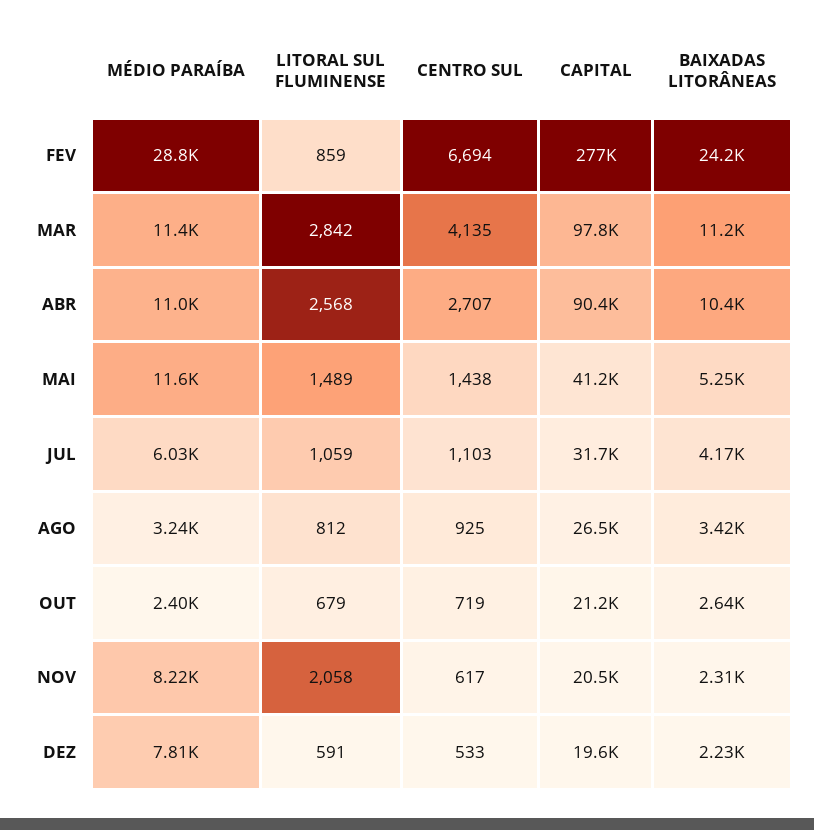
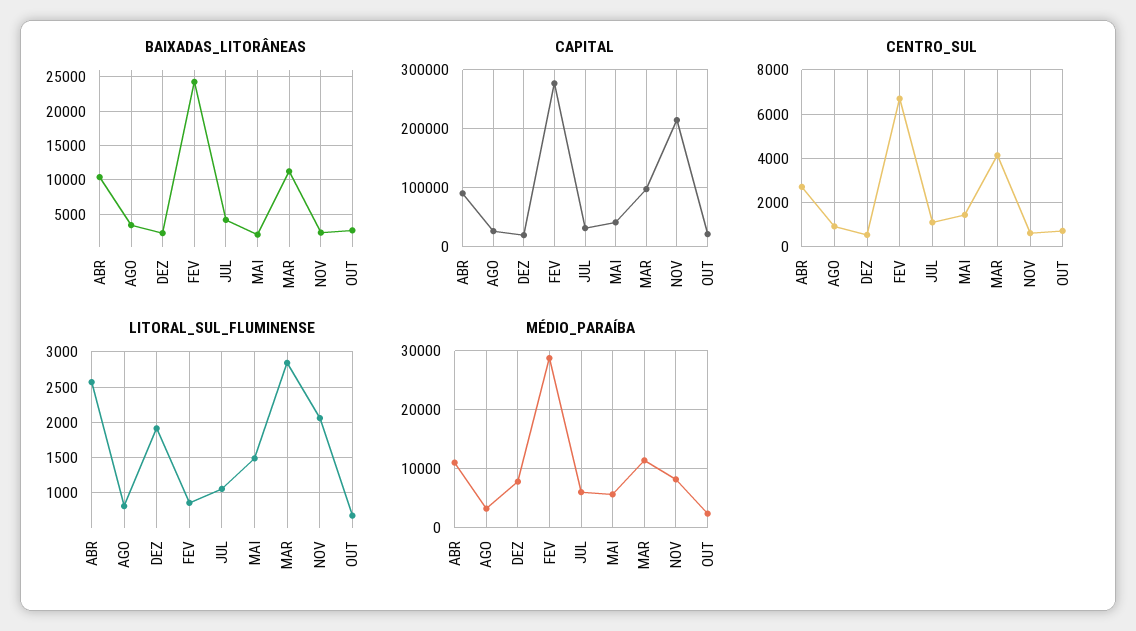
MÉDIO PARAÍBA, MAI: 11600 -> 6000
BAIXADAS LITORÂNEAS, MAI: 5250 -> 2000
CAPITAL, NOV: 20500 -> 220000
LITORAL SUL FLUMINENSE, DEZ: 591 -> 1900

